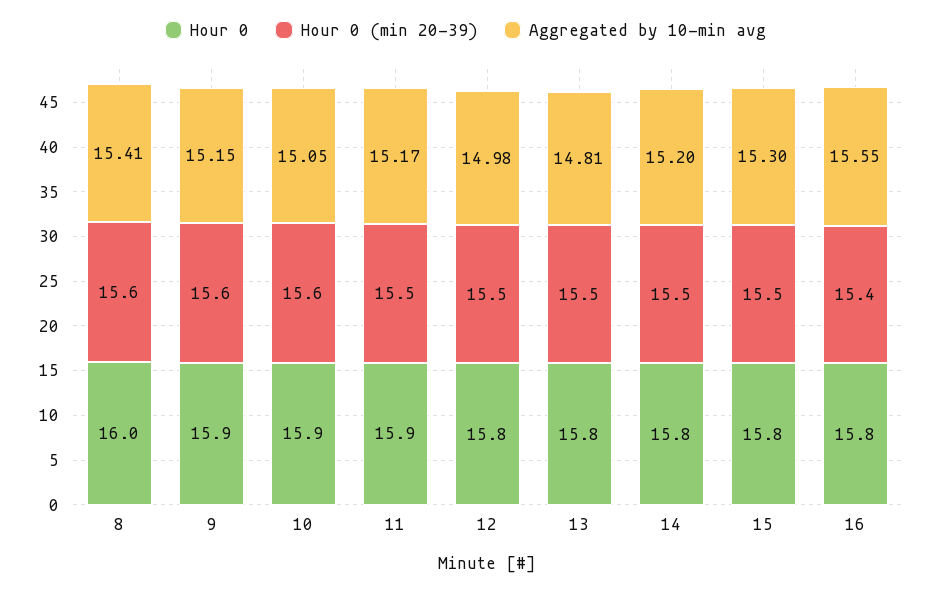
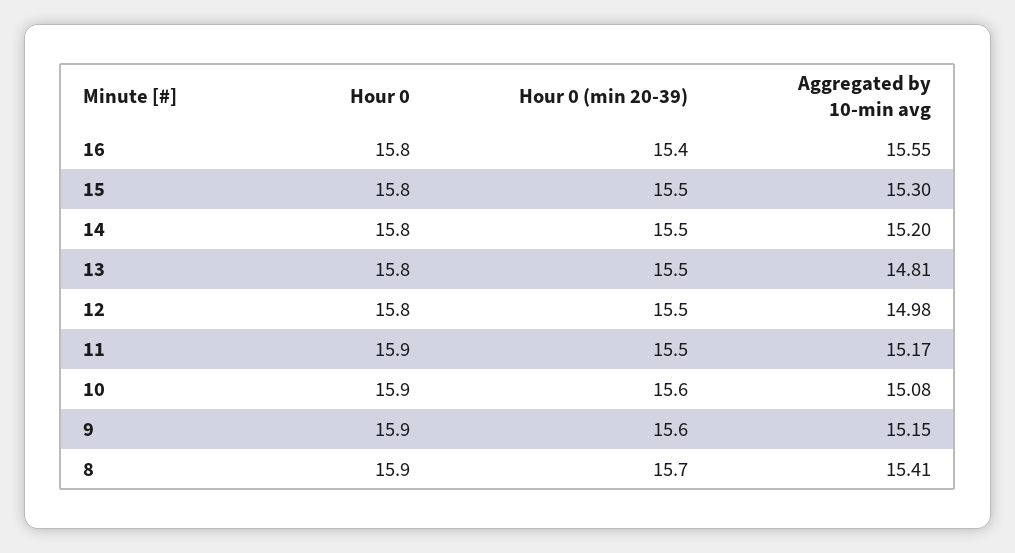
Hour 0, 8: 16 -> 15.9
Hour 0 (min 20-39), 8: 15.6 -> 15.7
Aggregated by 10-min avg, 10: 15.05 -> 15.08

